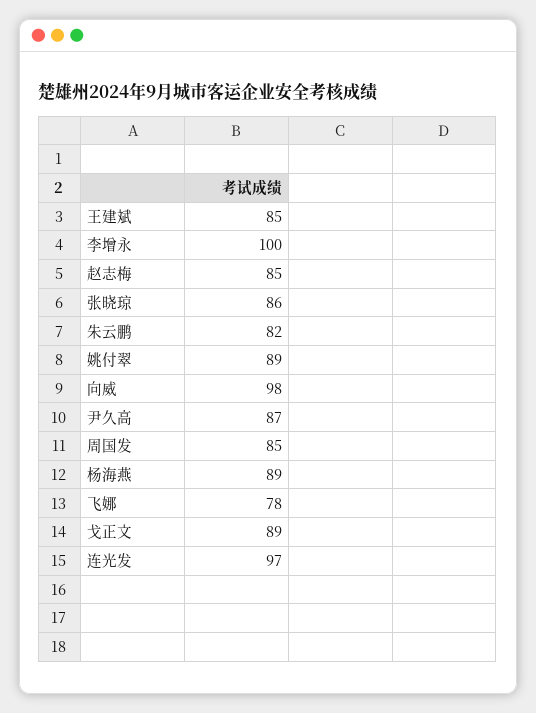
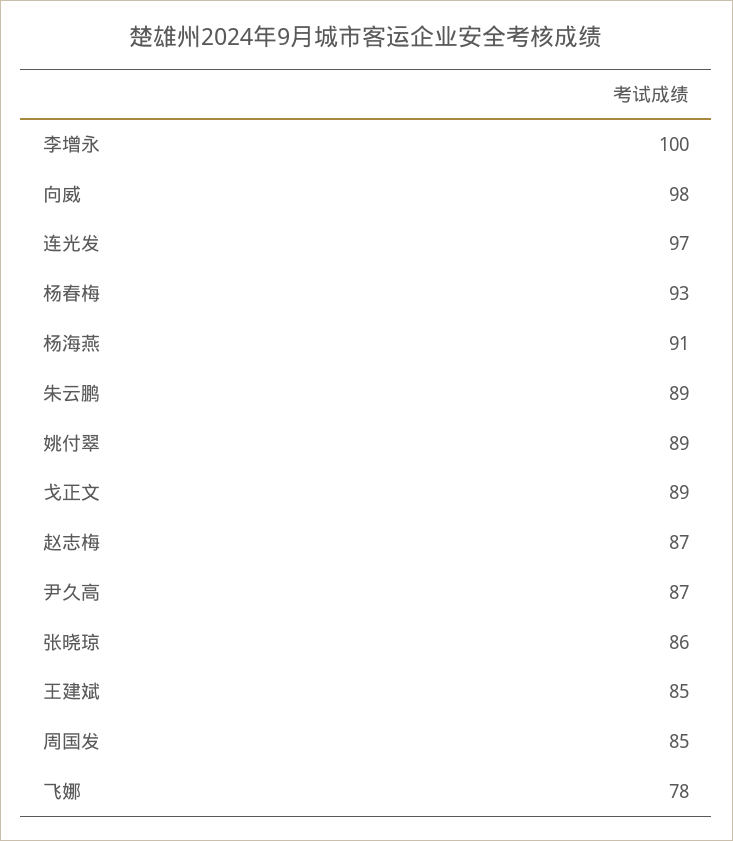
赵志梅: 85 -> 87
朱云鹏: 82 -> 89
杨海燕: 89 -> 91
杨春梅: none -> 93

